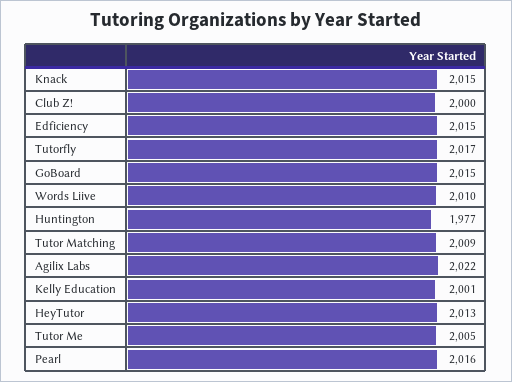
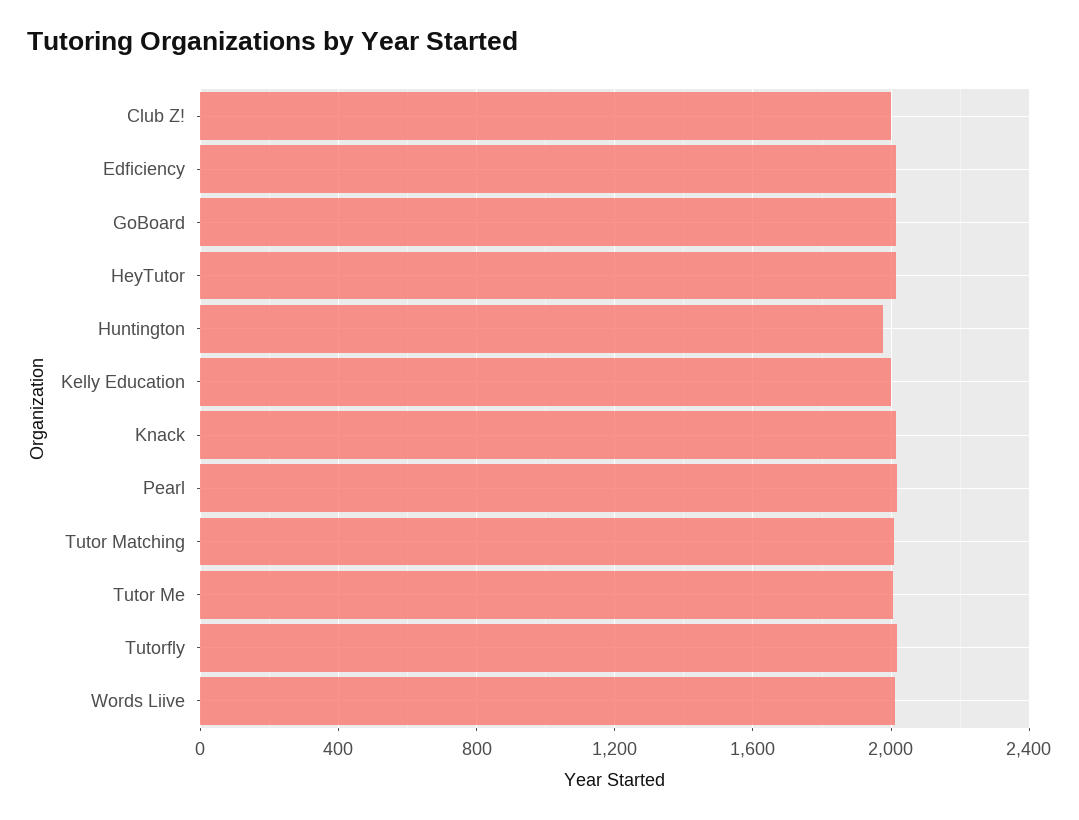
Agilix Labs: 2022 -> none

